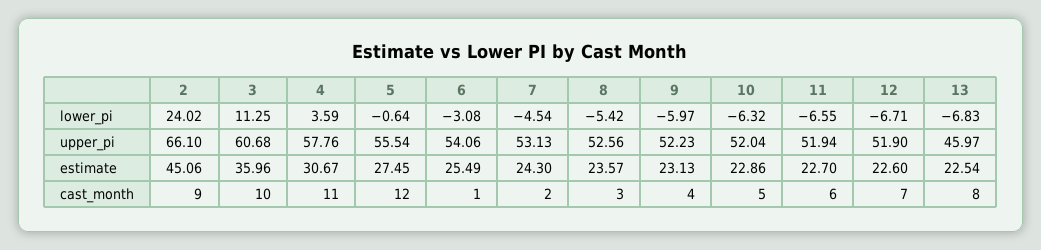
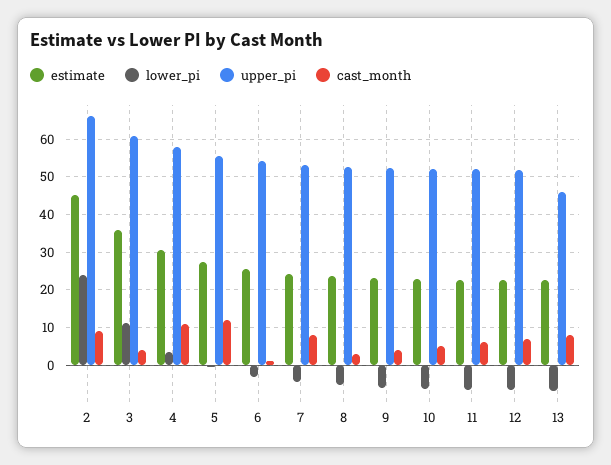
cast_month, 3: 10 -> 4
cast_month, 7: 2 -> 8

